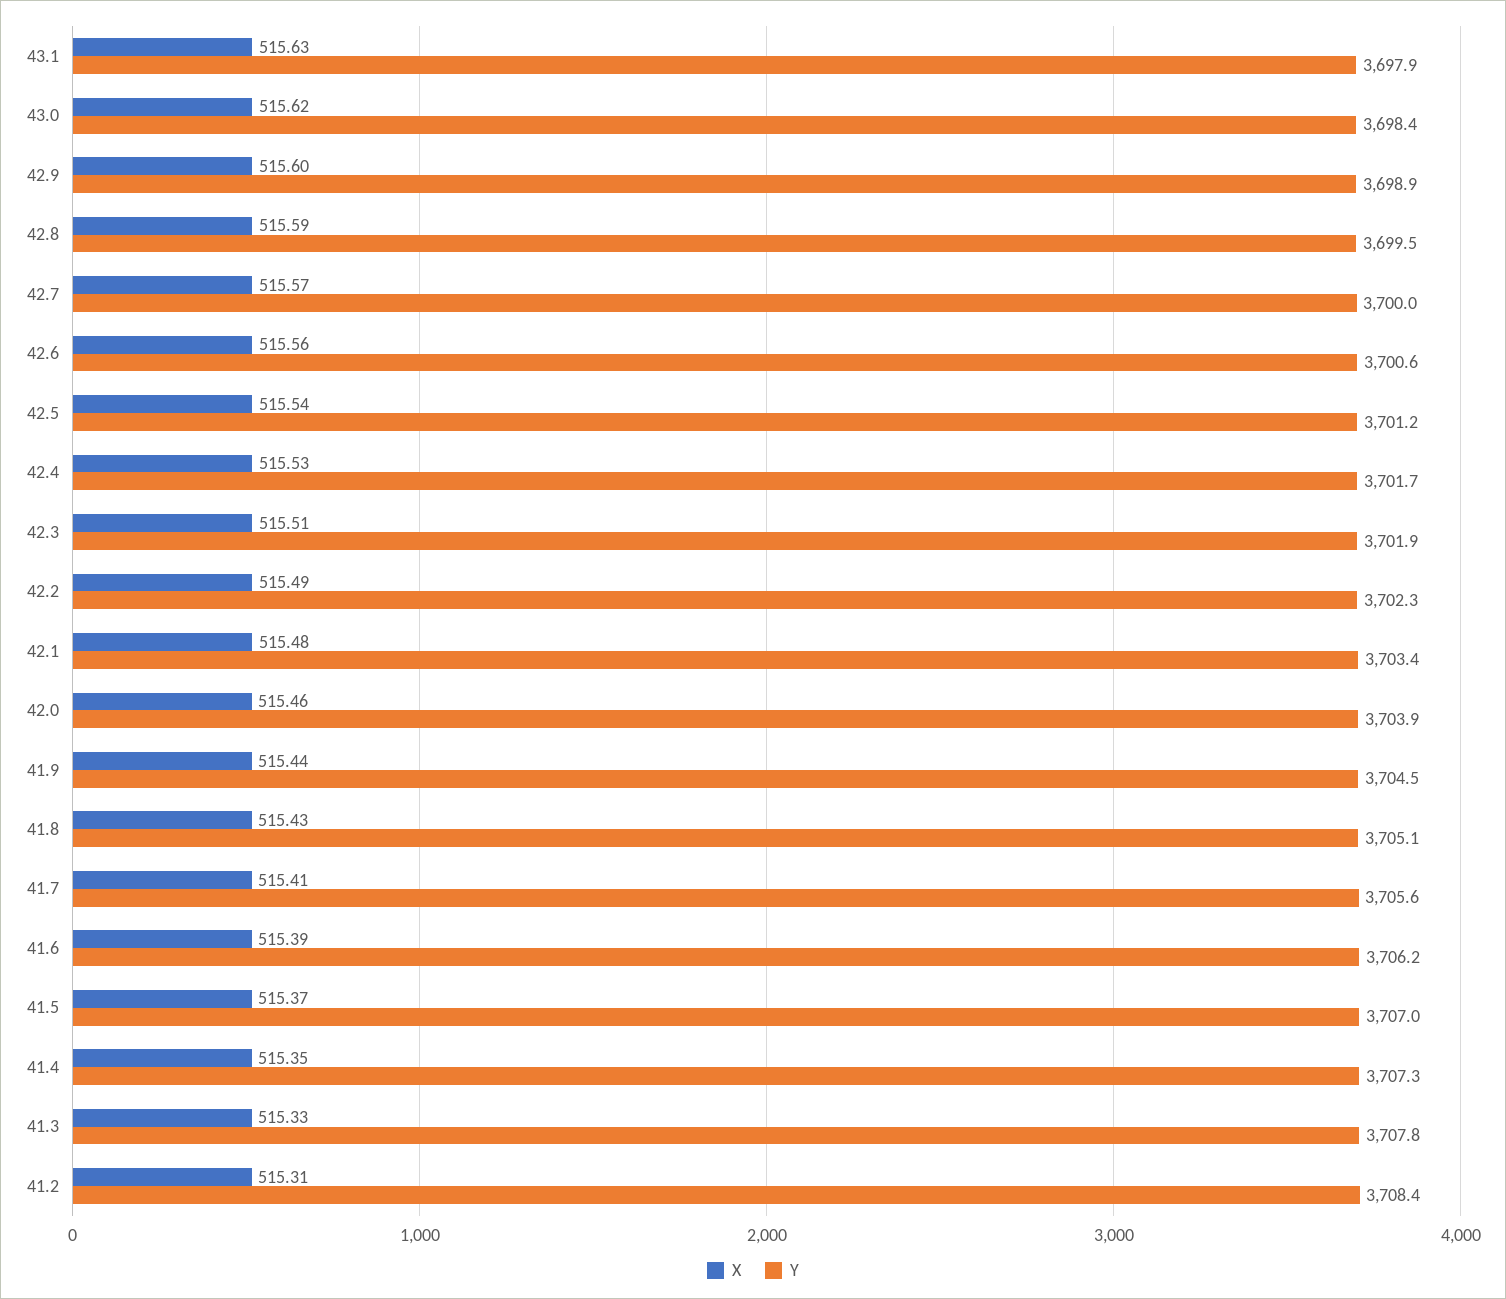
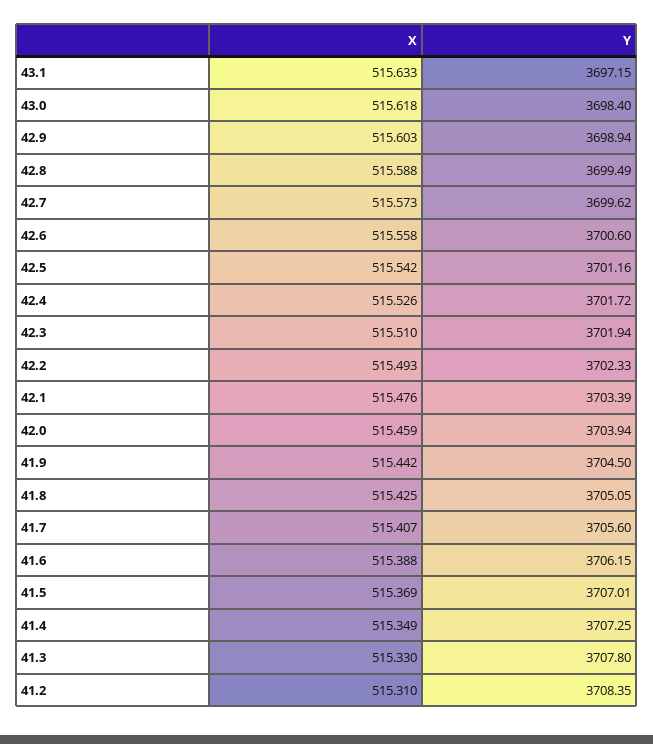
Y, 43.1: 3697.9 -> 3697.15
Y, 42.7: 3700 -> 3699.62

